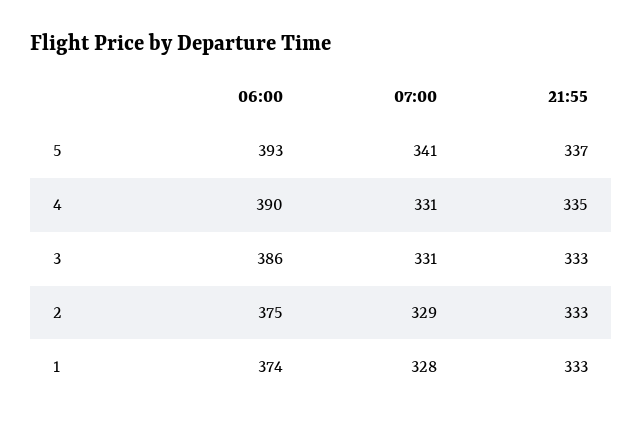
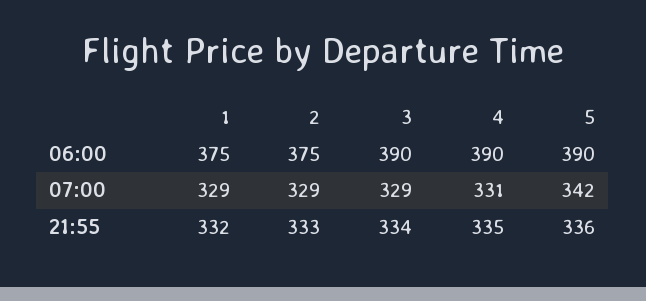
06:00, 5: 393 -> 390
07:00, 5: 341 -> 342
21:55, 5: 337 -> 336
06:00, 3: 386 -> 390
07:00, 3: 331 -> 329
21:55, 3: 333 -> 334
06:00, 1: 374 -> 375
07:00, 1: 328 -> 329
21:55, 1: 333 -> 332

